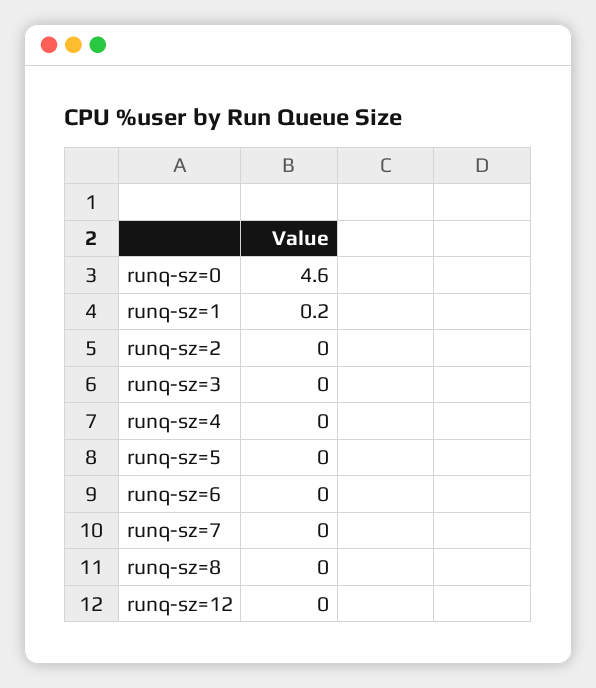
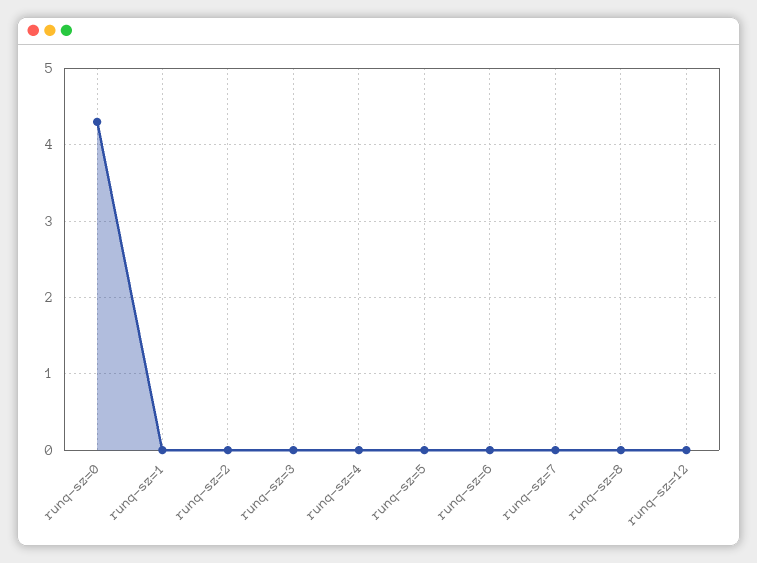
runq-sz=0: 4.6 -> 4.3
runq-sz=1: 0.2 -> 0

